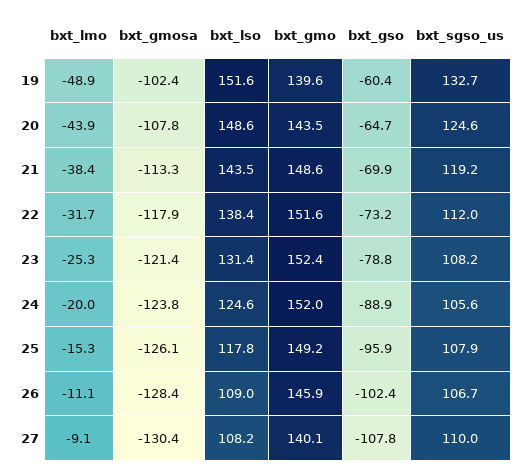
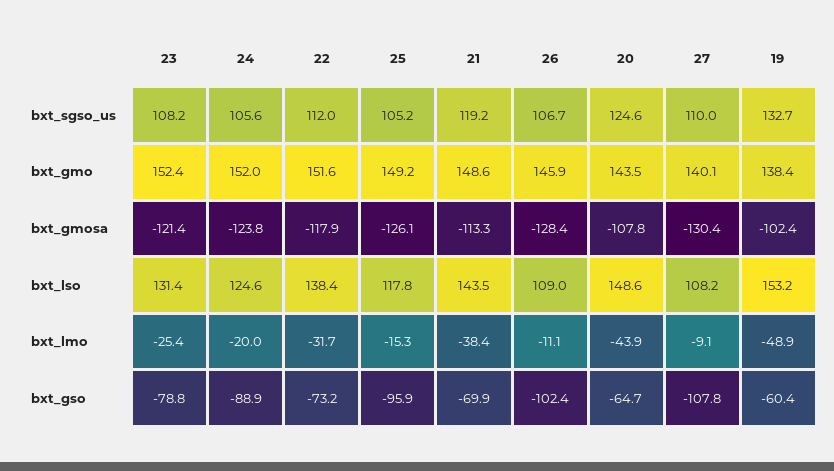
bxt_lso, 19: 151.6 -> 153.2
bxt_gmo, 19: 139.6 -> 138.4
bxt_lmo, 23: -25.3 -> -25.4
bxt_sgso_us, 25: 107.9 -> 105.2

